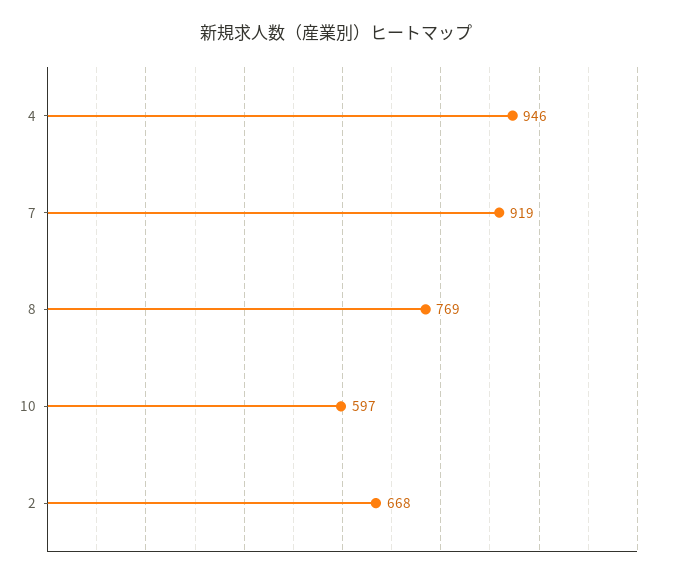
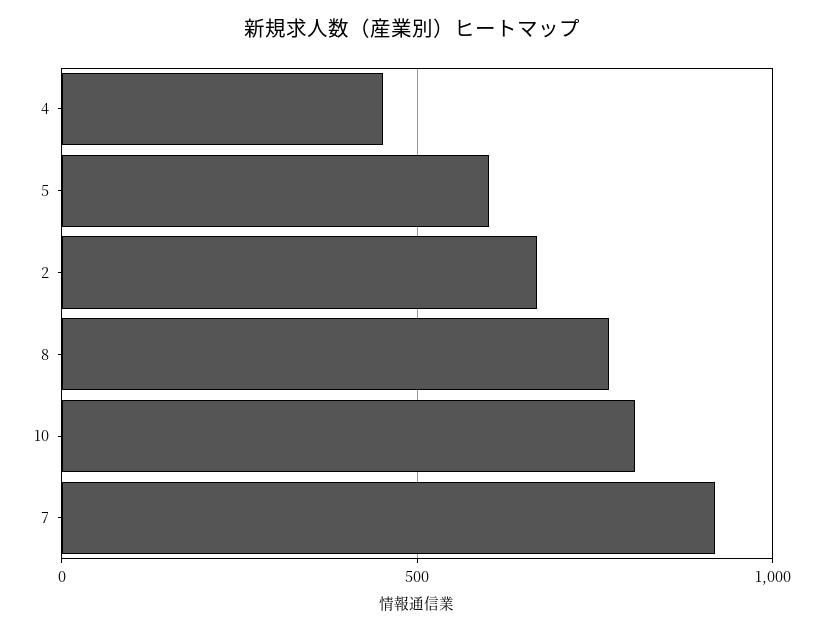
4: 946 -> 450
10: 597 -> 800
5: none -> 600

